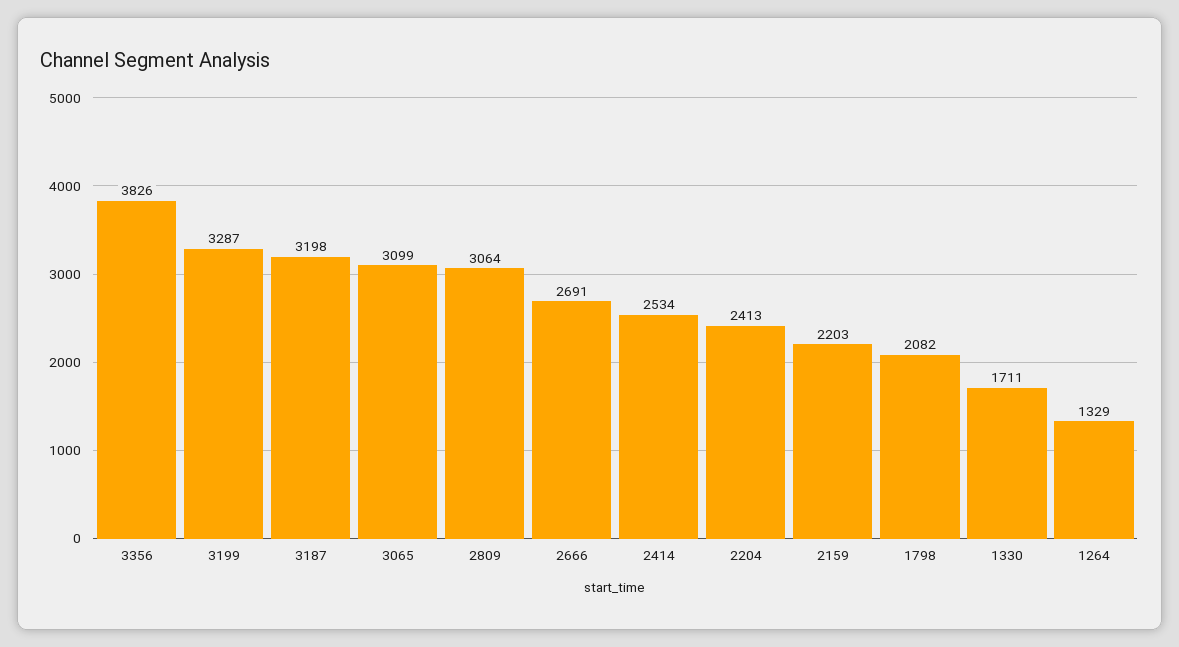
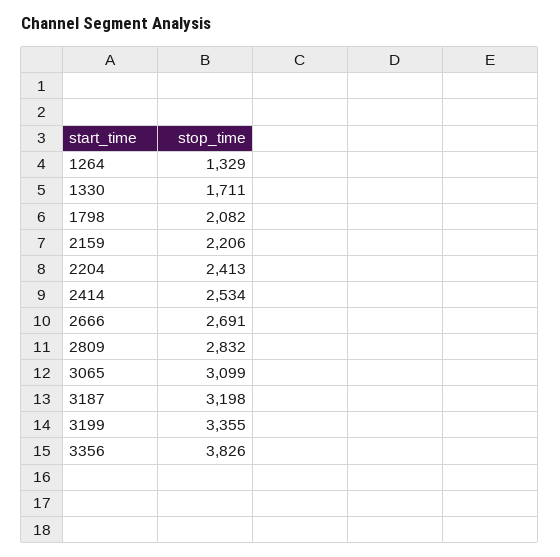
3199: 3287 -> 3355
2809: 3064 -> 2832
2159: 2203 -> 2206

